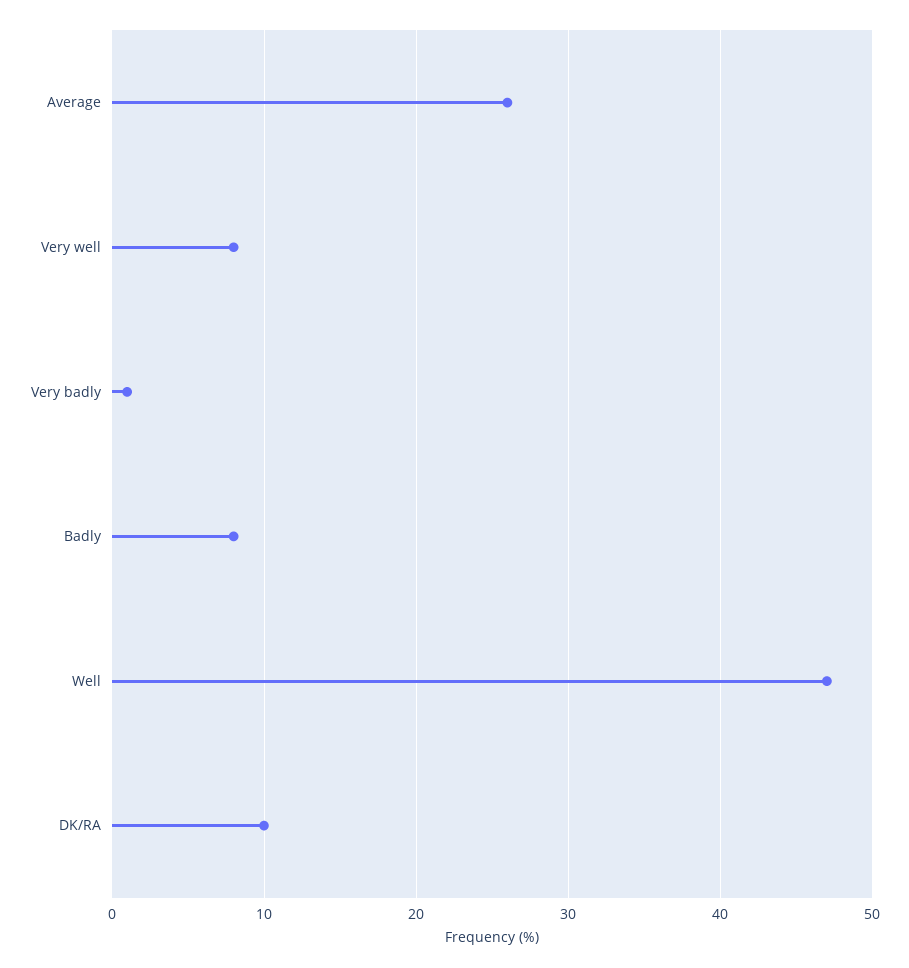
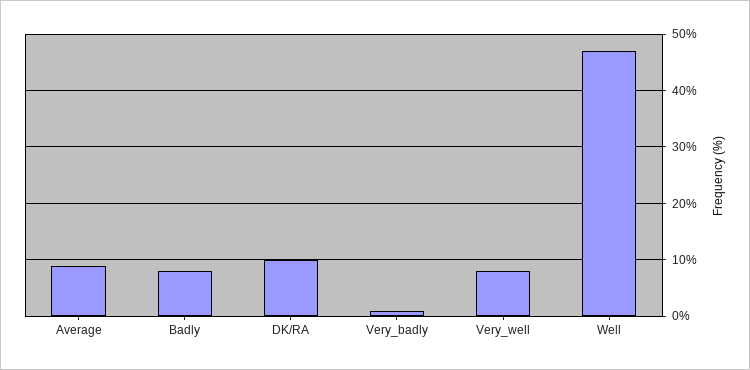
Average: 26 -> 10

